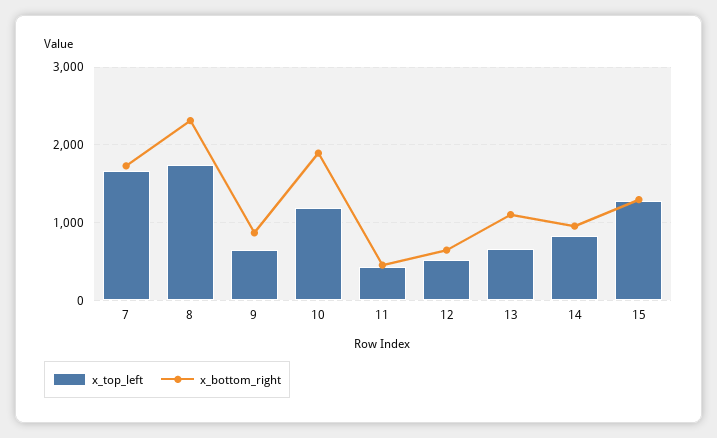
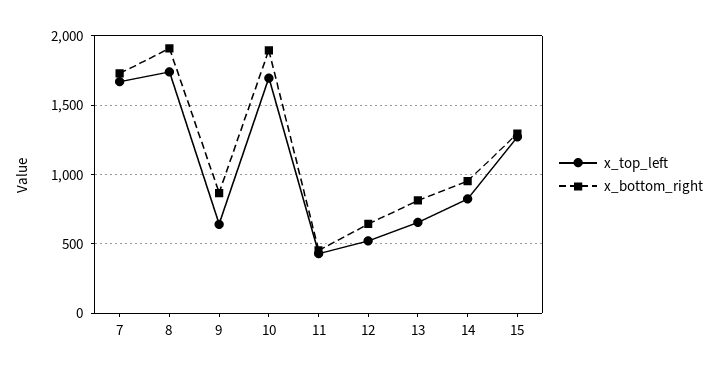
x_bottom_right, 8: 2300 -> 1900
x_top_left, 10: 1200 -> 1700
x_bottom_right, 13: 1100 -> 800

